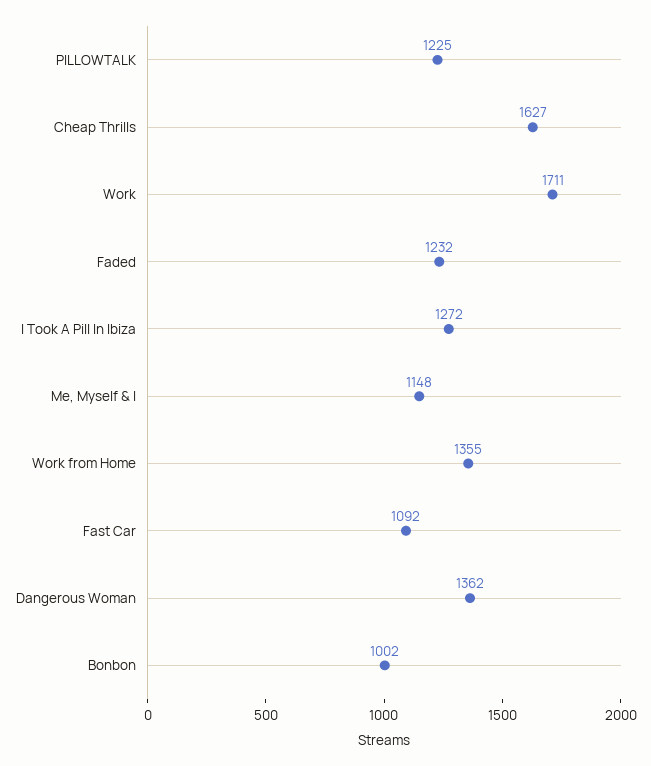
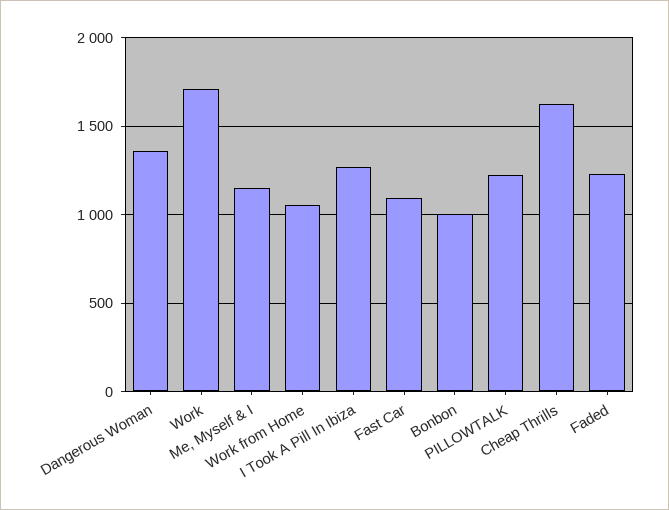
Work from Home: 1355 -> 1050

